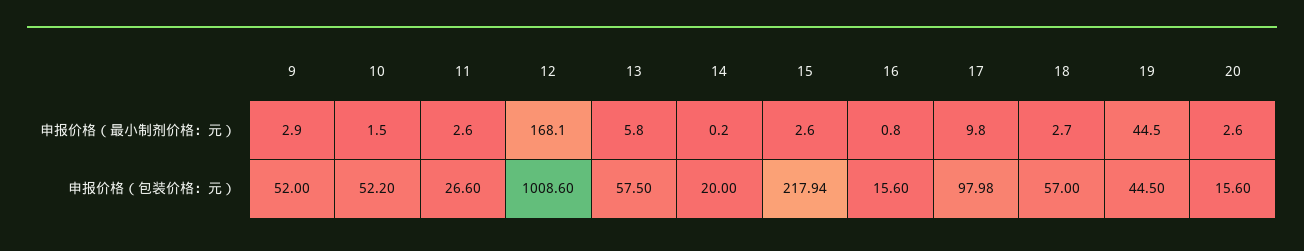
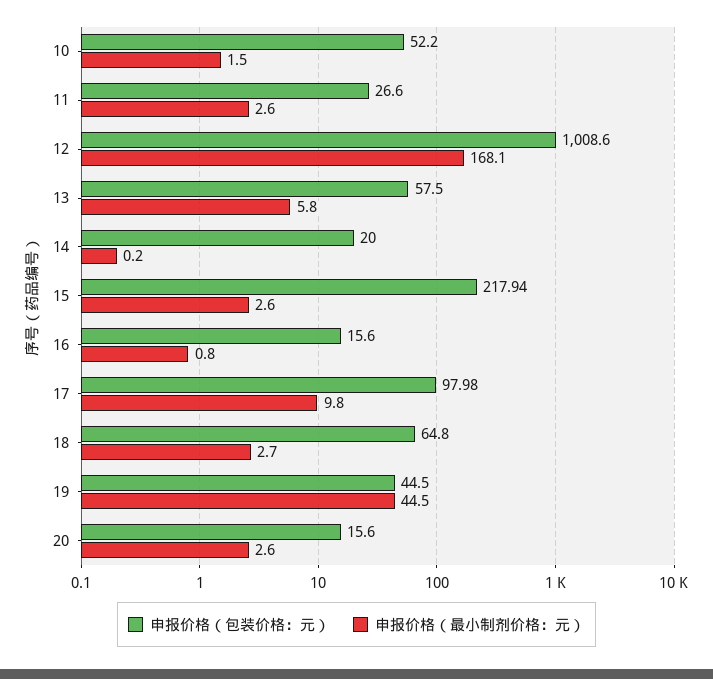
申报价格（最小制剂价格：元）, 9: 2.9 -> none
申报价格（包装价格：元）, 9: 52 -> none
申报价格（包装价格：元）, 18: 57 -> 64.8

